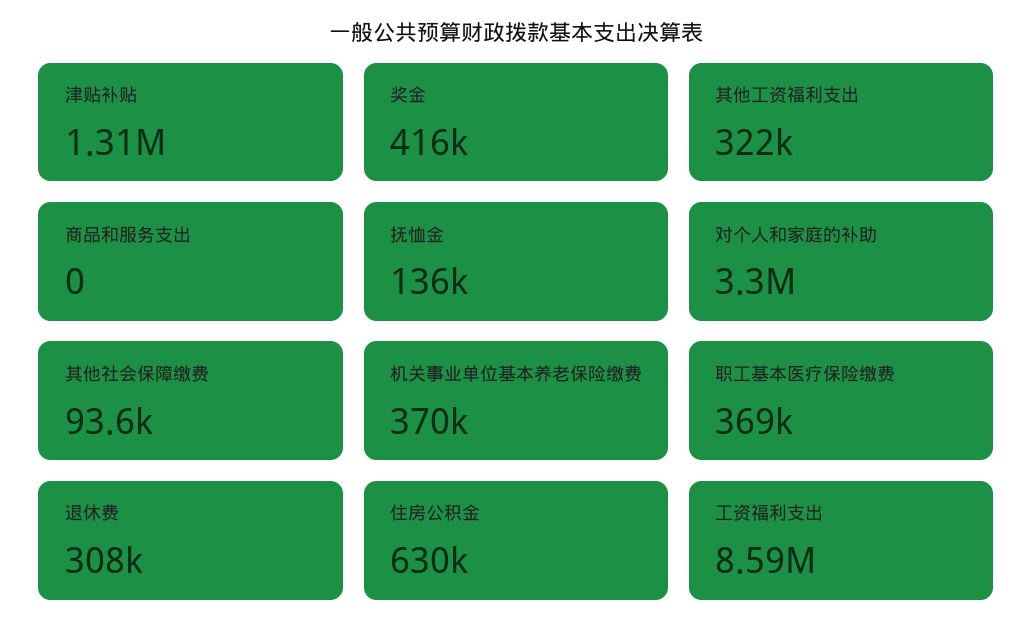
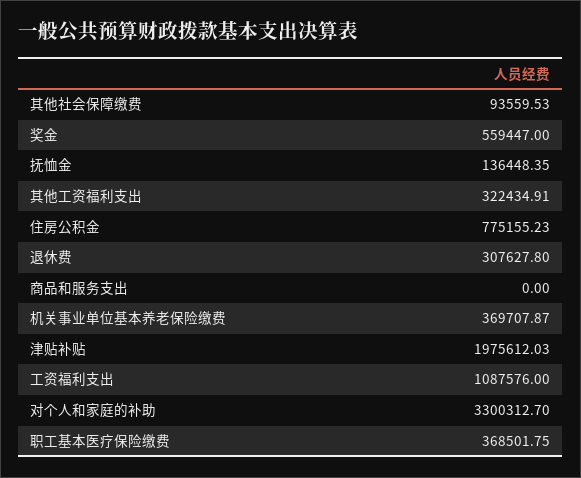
津贴补贴: 1310000 -> 1975612.03
奖金: 416000 -> 559447
住房公积金: 630000 -> 775155.23
工资福利支出: 8590000 -> 1087576

